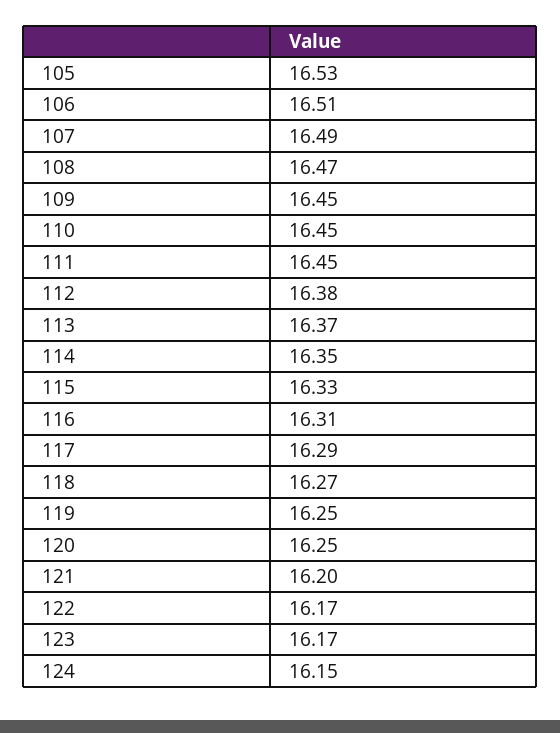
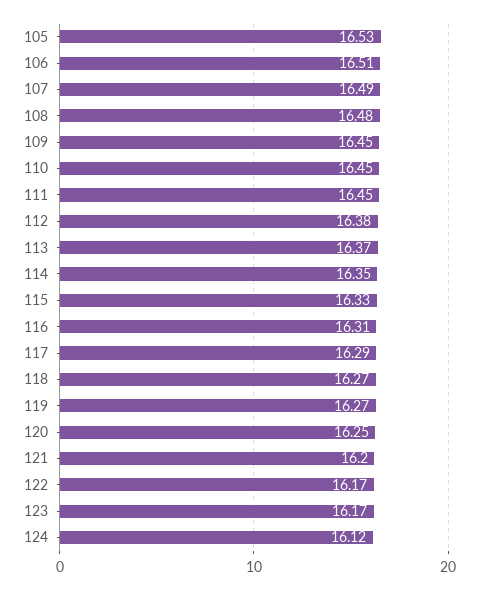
108: 16.47 -> 16.48
119: 16.25 -> 16.27
124: 16.15 -> 16.12

